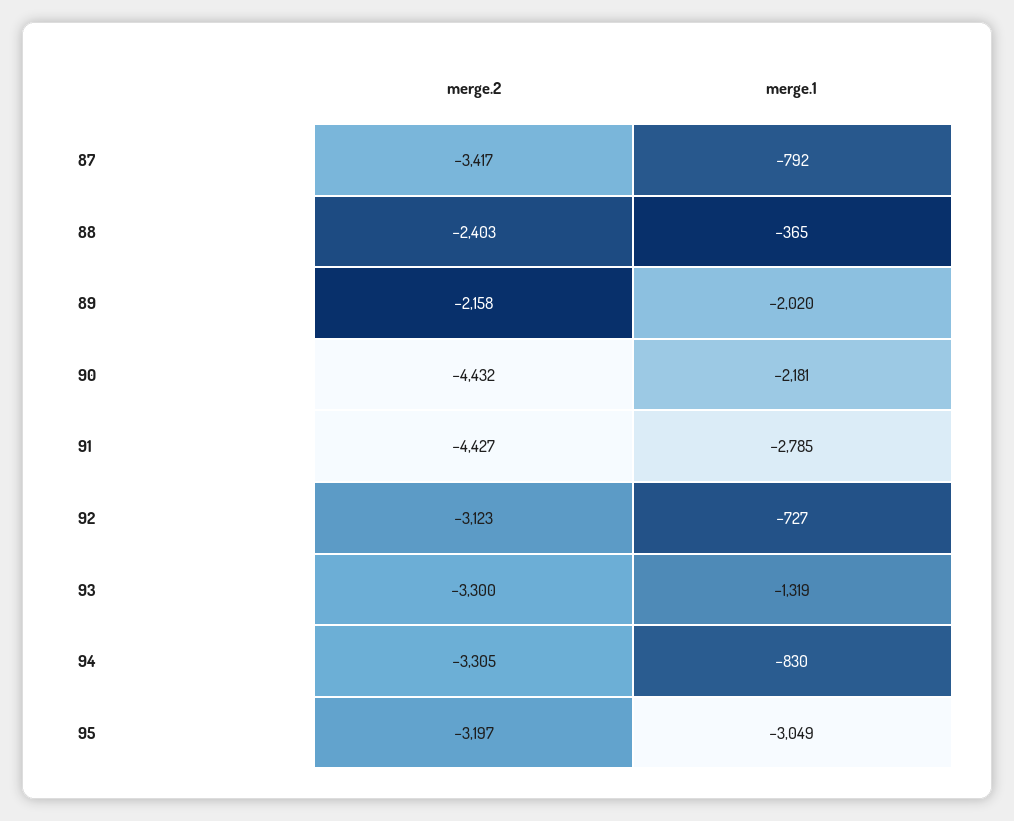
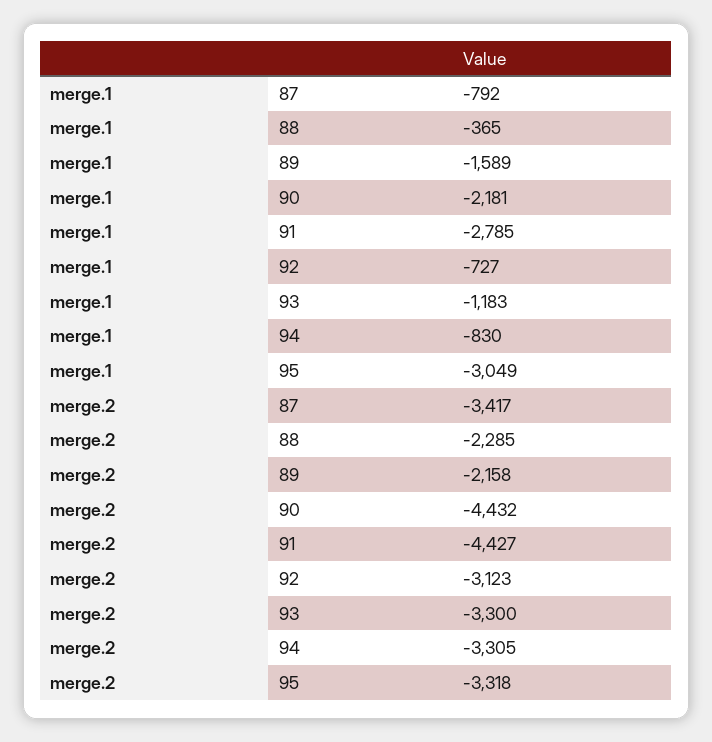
merge.2, 88: -2403 -> -2285
merge.1, 89: -2020 -> -1589
merge.1, 93: -1319 -> -1183
merge.2, 95: -3197 -> -3318

